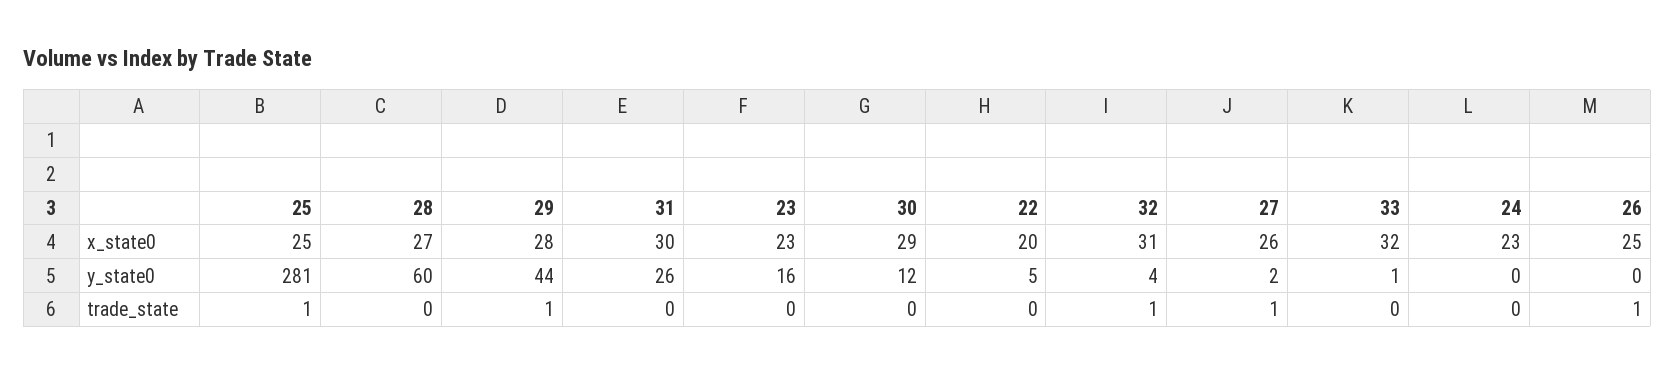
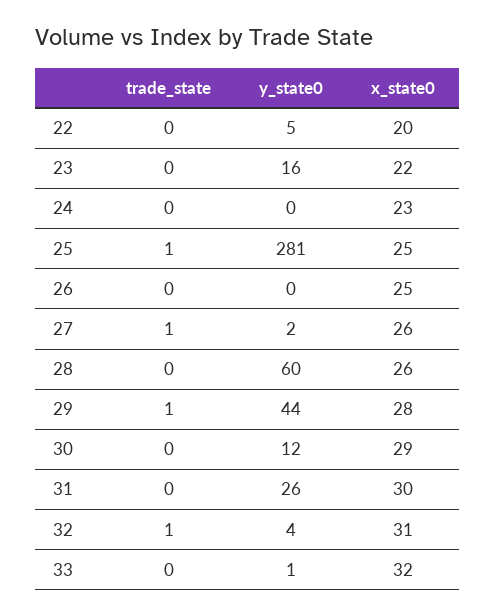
28, x_state0: 27 -> 26
23, x_state0: 23 -> 22
26, trade_state: 1 -> 0

